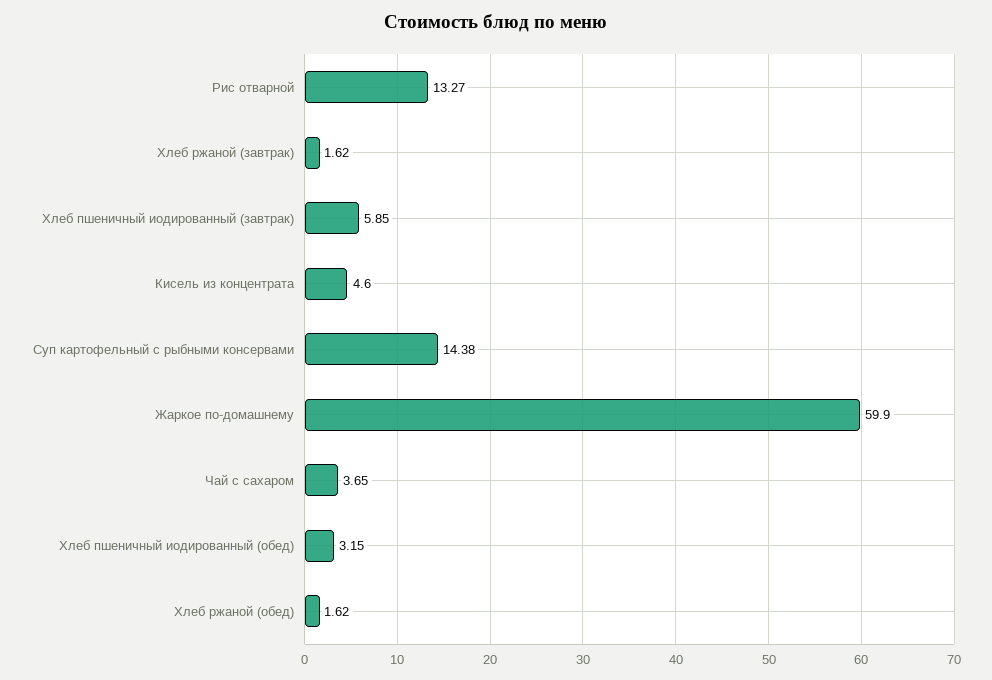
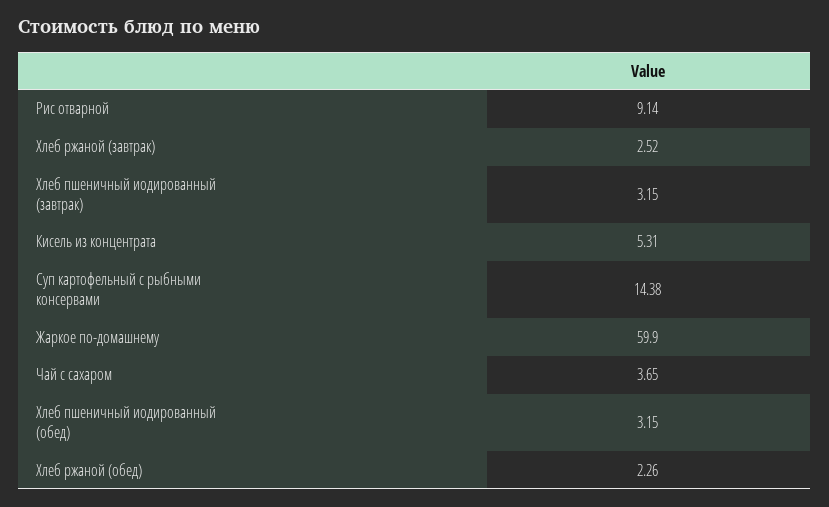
Рис отварной: 13.27 -> 9.14
Хлеб ржаной (завтрак): 1.62 -> 2.52
Хлеб пшеничный иодированный (завтрак): 5.85 -> 3.15
Кисель из концентрата: 4.6 -> 5.31
Хлеб ржаной (обед): 1.62 -> 2.26

